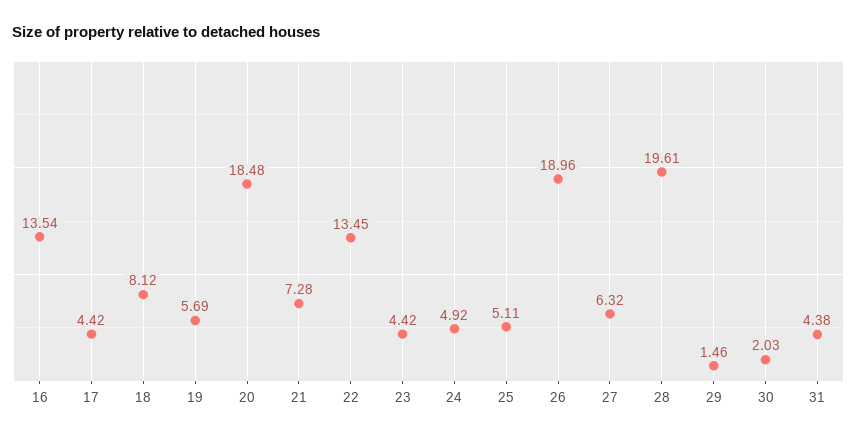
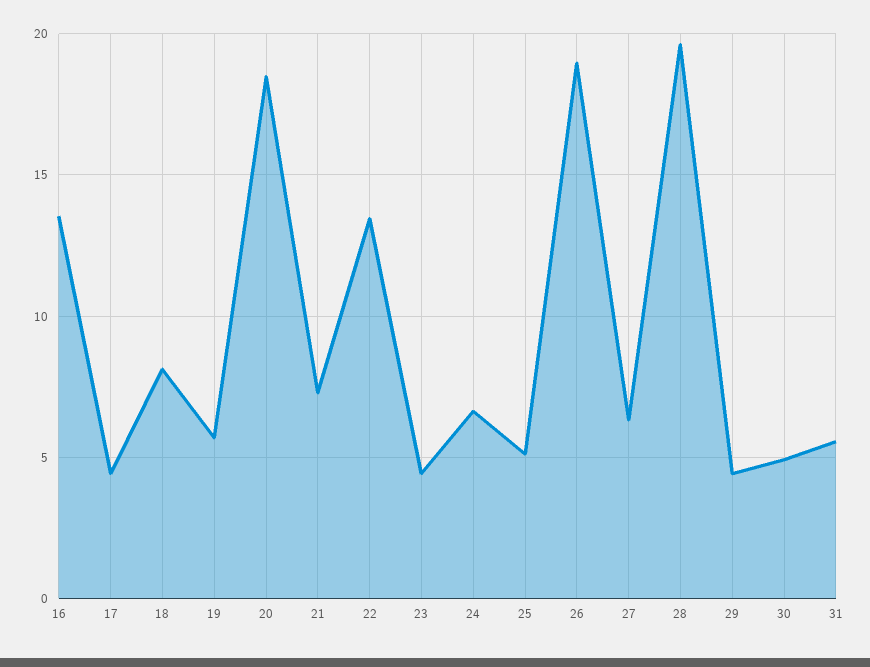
24: 4.92 -> 6.5
29: 1.46 -> 4.5
30: 2.03 -> 5
31: 4.38 -> 5.5

